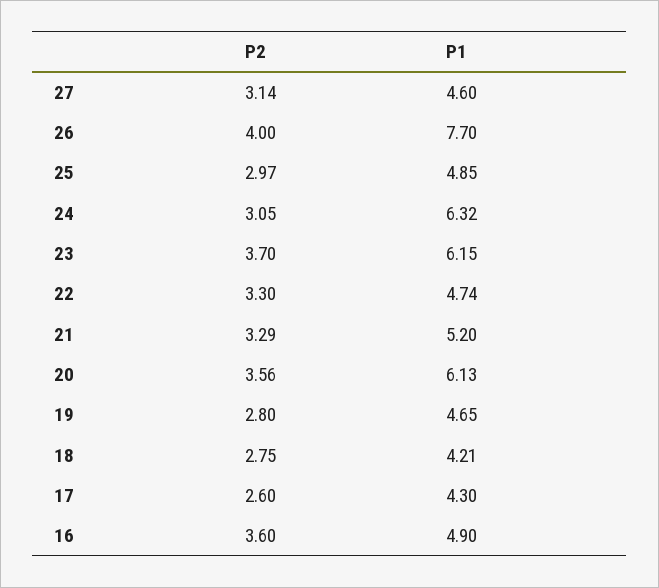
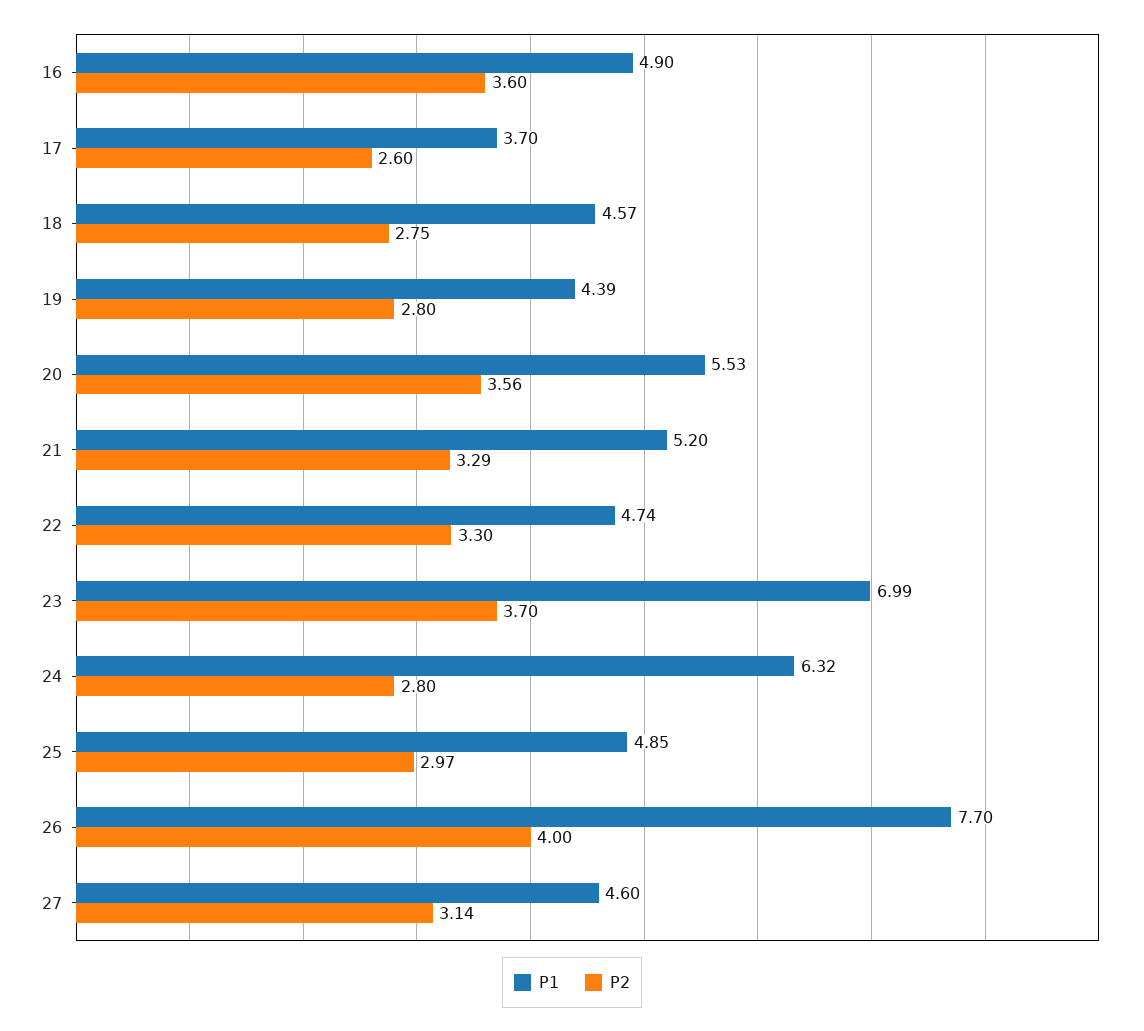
P2, 24: 3.05 -> 2.8
P1, 23: 6.15 -> 6.99
P1, 20: 6.13 -> 5.53
P1, 19: 4.65 -> 4.39
P1, 18: 4.21 -> 4.57
P1, 17: 4.3 -> 3.7

